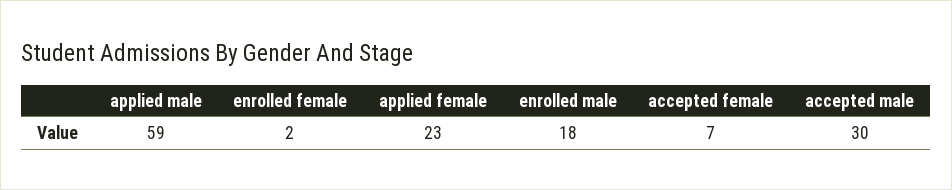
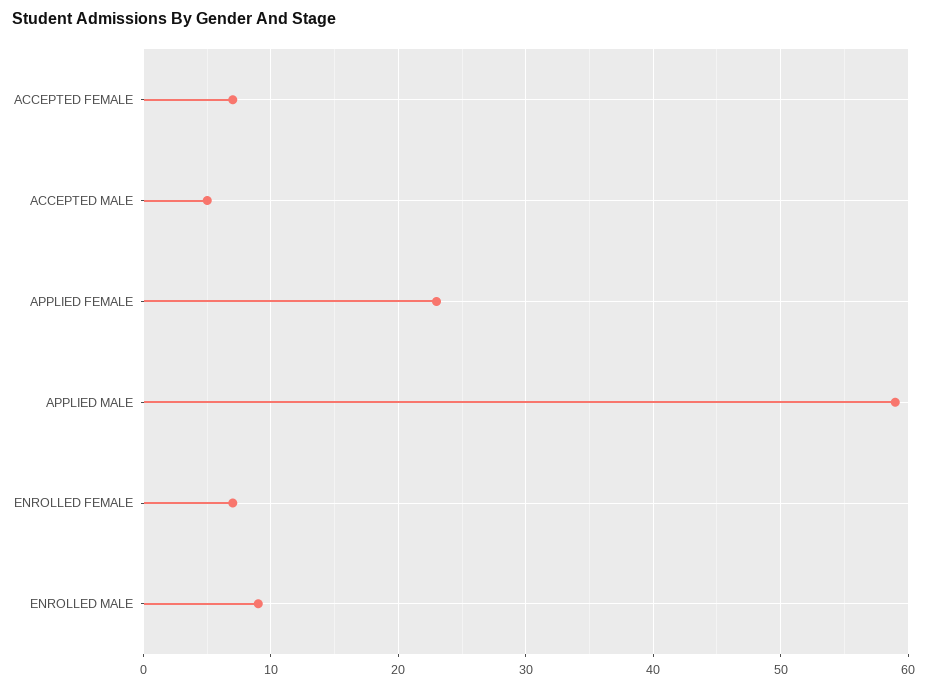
enrolled female: 2 -> 7
enrolled male: 18 -> 9
accepted male: 30 -> 5

